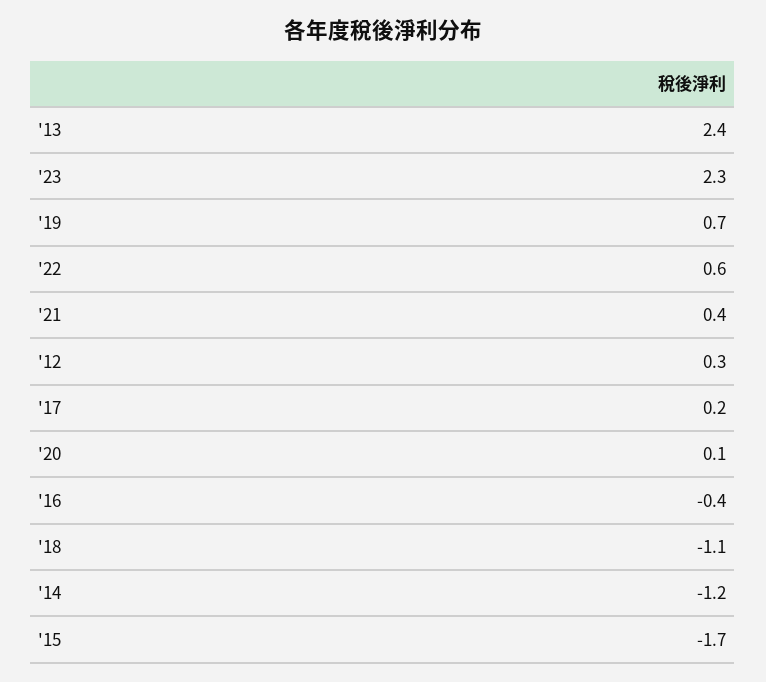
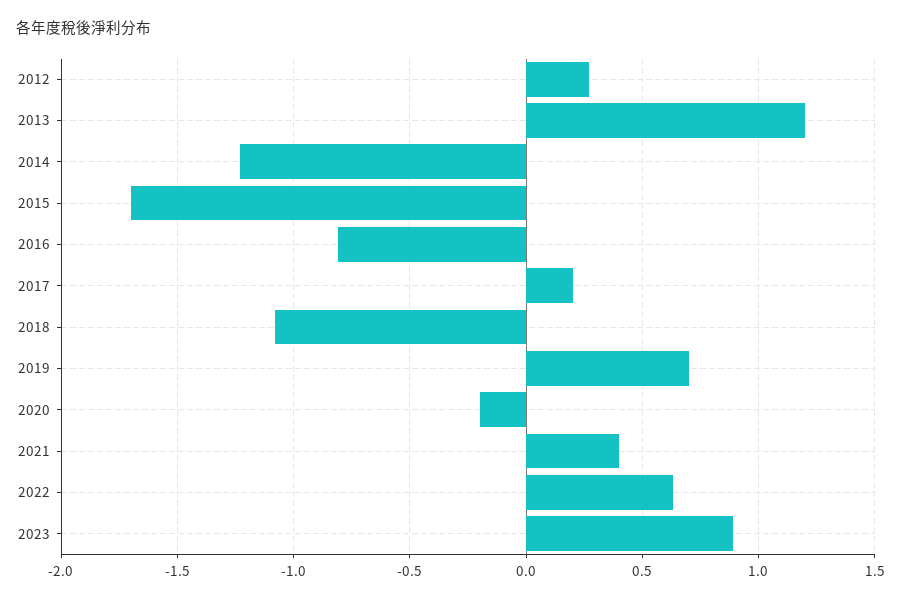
'13: 2.4 -> 1.2
'23: 2.3 -> 0.9
'20: 0.1 -> -0.2
'16: -0.4 -> -0.8

